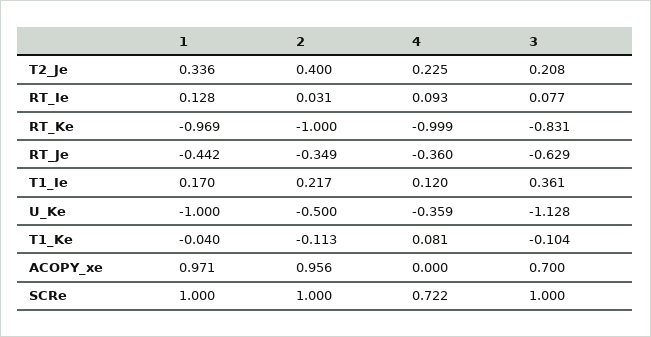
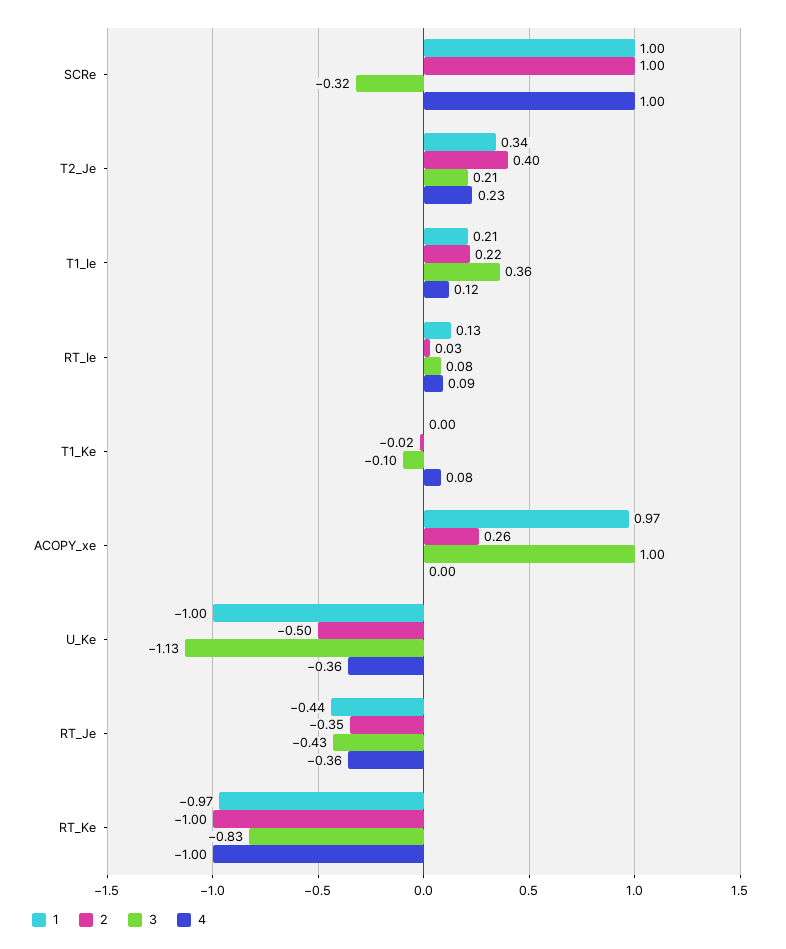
3, RT_Je: -0.629 -> -0.43
1, T1_Ie: 0.17 -> 0.21
1, T1_Ke: -0.04 -> 0
2, T1_Ke: -0.113 -> -0.02
2, ACOPY_xe: 0.956 -> 0.26
3, ACOPY_xe: 0.7 -> 1
4, SCRe: 0.722 -> 1
3, SCRe: 1 -> -0.32

